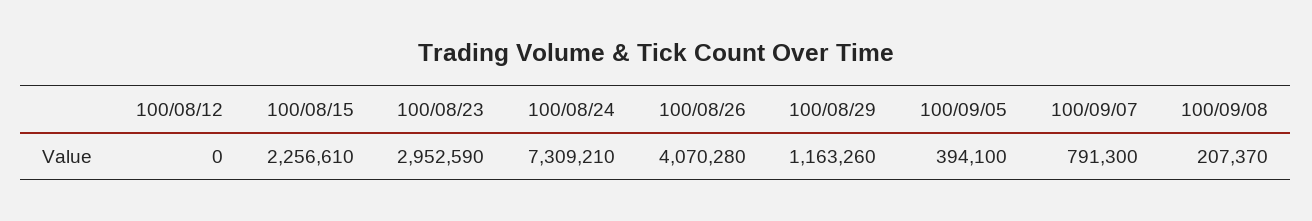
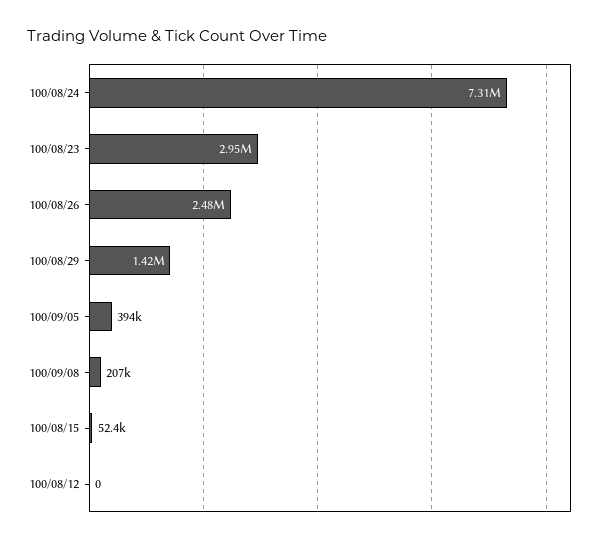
100/08/15: 2256610 -> 52400
100/08/26: 4070280 -> 2480000
100/08/29: 1163260 -> 1420000
100/09/07: 791300 -> none

